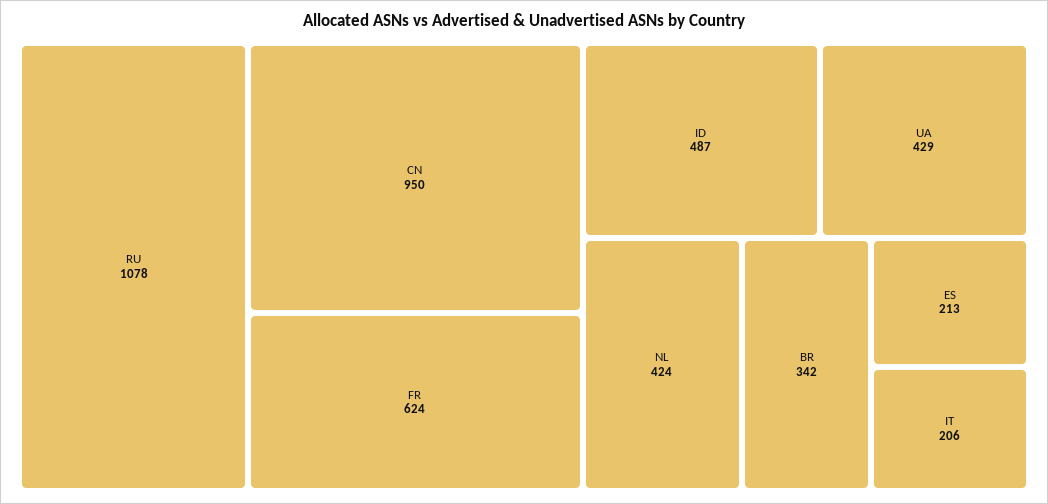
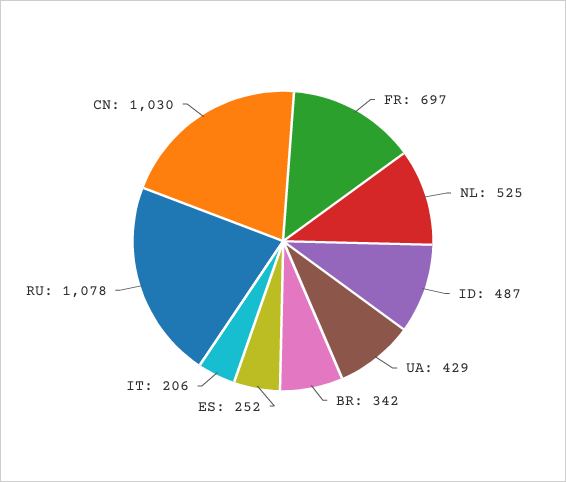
CN: 950 -> 1030
FR: 624 -> 697
NL: 424 -> 525
ES: 213 -> 252

